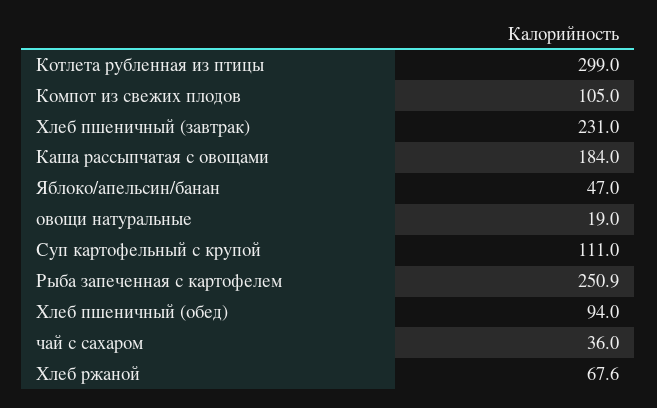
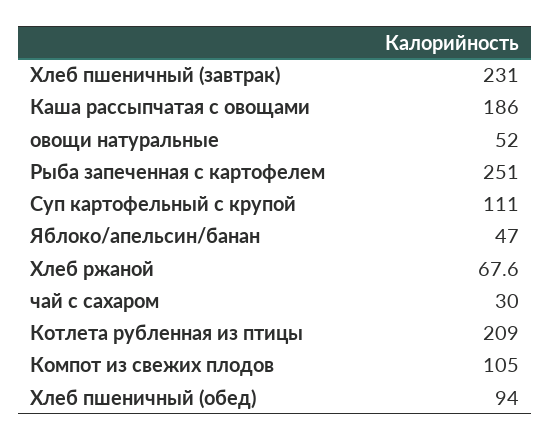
Котлета рубленная из птицы: 299 -> 209
Каша рассыпчатая с овощами: 184 -> 186
овощи натуральные: 19 -> 52
Рыба запеченная с картофелем: 250.9 -> 251
чай с сахаром: 36 -> 30

